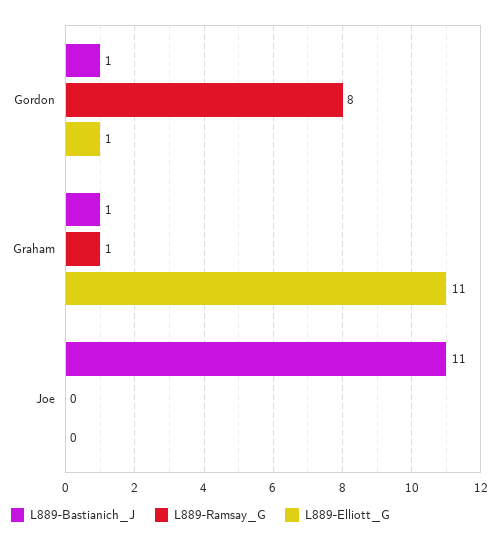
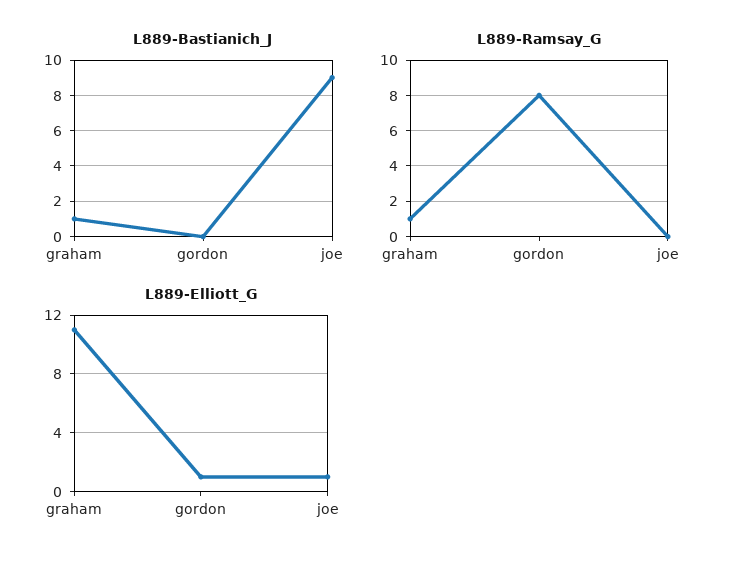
L889-Bastianich_J, Gordon: 1 -> 0
L889-Bastianich_J, Joe: 11 -> 9
L889-Elliott_G, Joe: 0 -> 1

